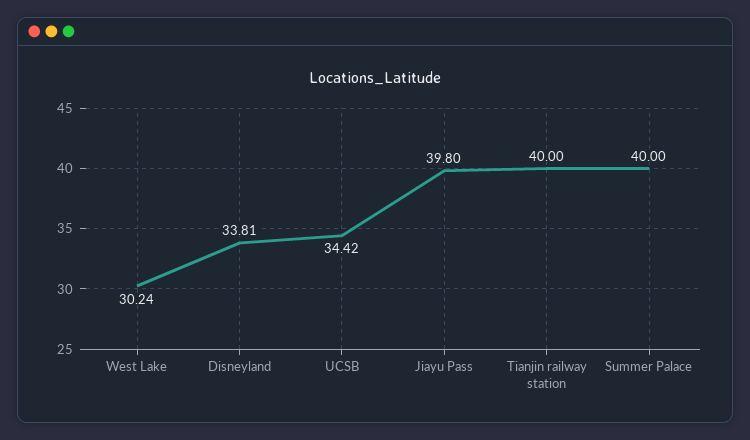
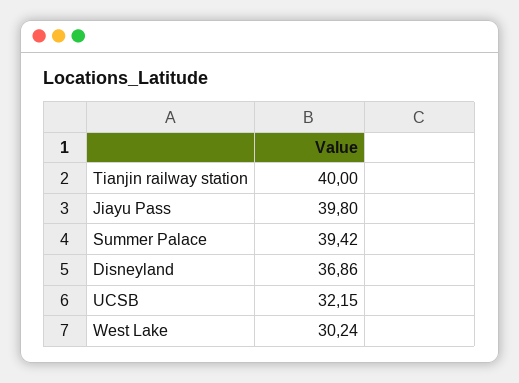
Disneyland: 33.81 -> 36.86
UCSB: 34.42 -> 32.15
Summer Palace: 40 -> 39.42

